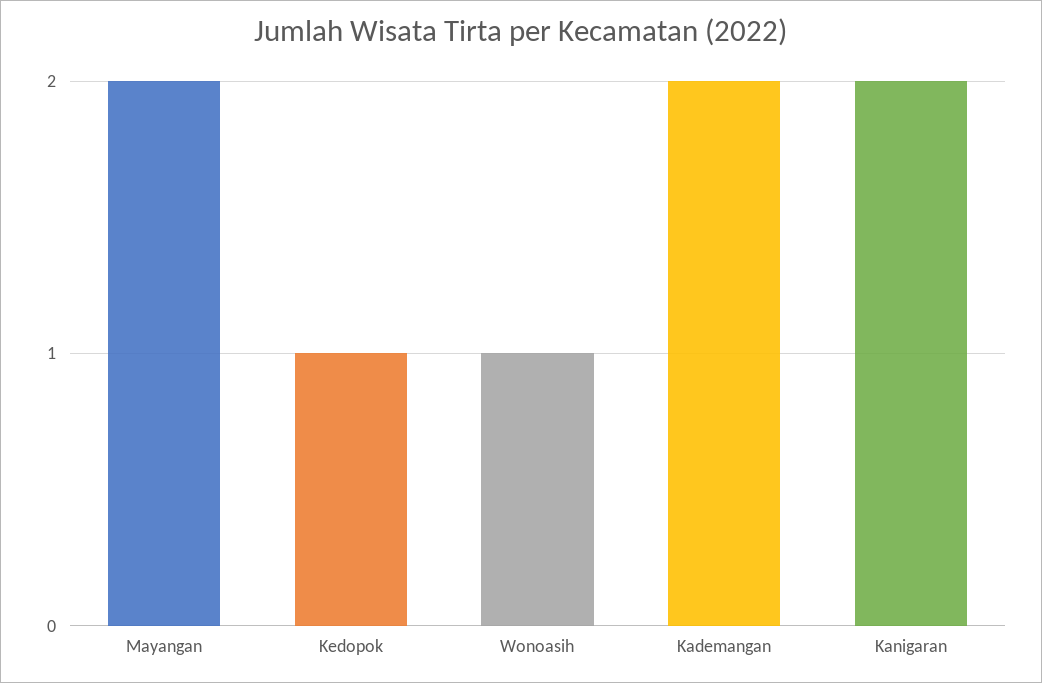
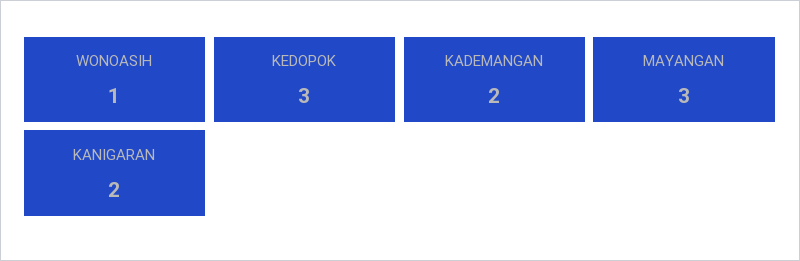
Mayangan: 2 -> 3
Kedopok: 1 -> 3

